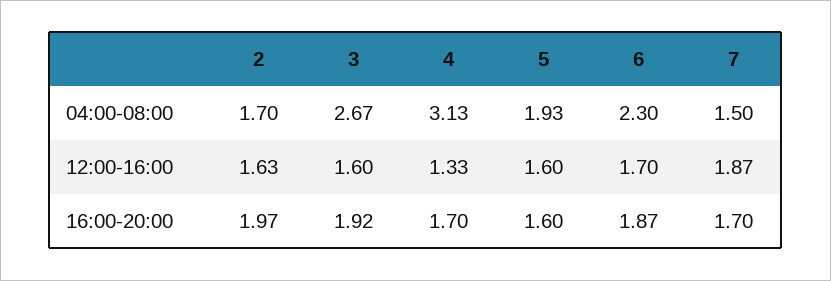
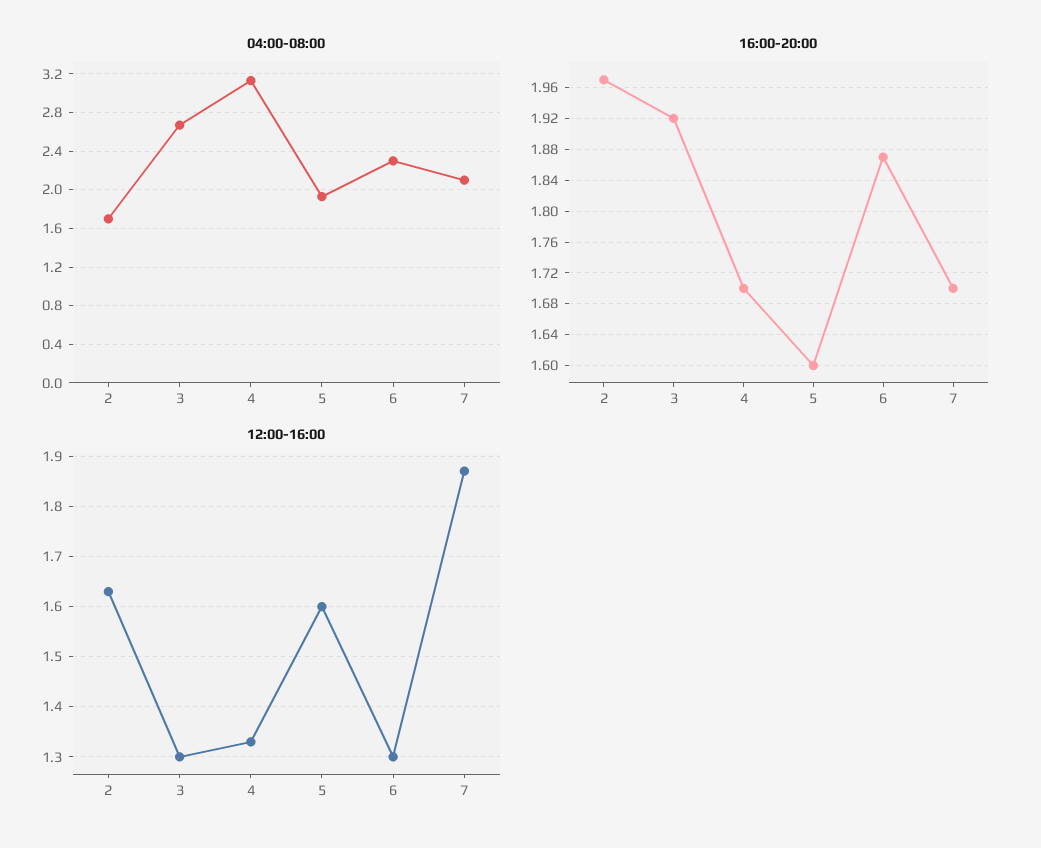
04:00-08:00, 7: 1.5 -> 2.1
12:00-16:00, 3: 1.6 -> 1.3
12:00-16:00, 6: 1.7 -> 1.3

